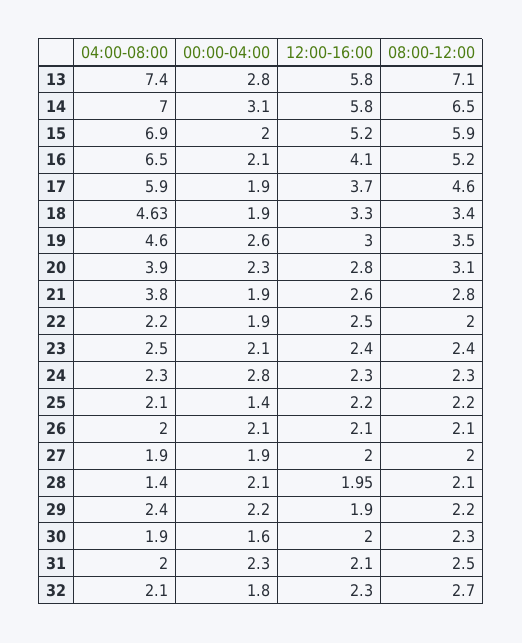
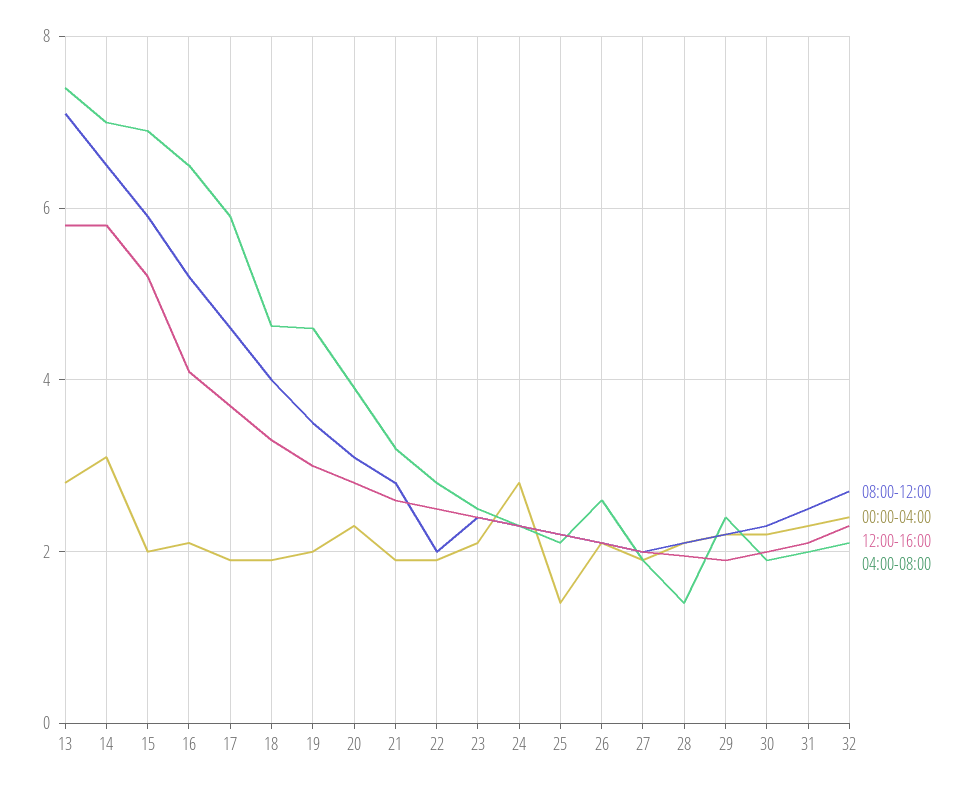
08:00-12:00, 18: 3.4 -> 4
00:00-04:00, 19: 2.6 -> 2
04:00-08:00, 21: 3.8 -> 3.2
04:00-08:00, 22: 2.2 -> 2.8
04:00-08:00, 26: 2 -> 2.6
00:00-04:00, 30: 1.6 -> 2.2
00:00-04:00, 32: 1.8 -> 2.4

